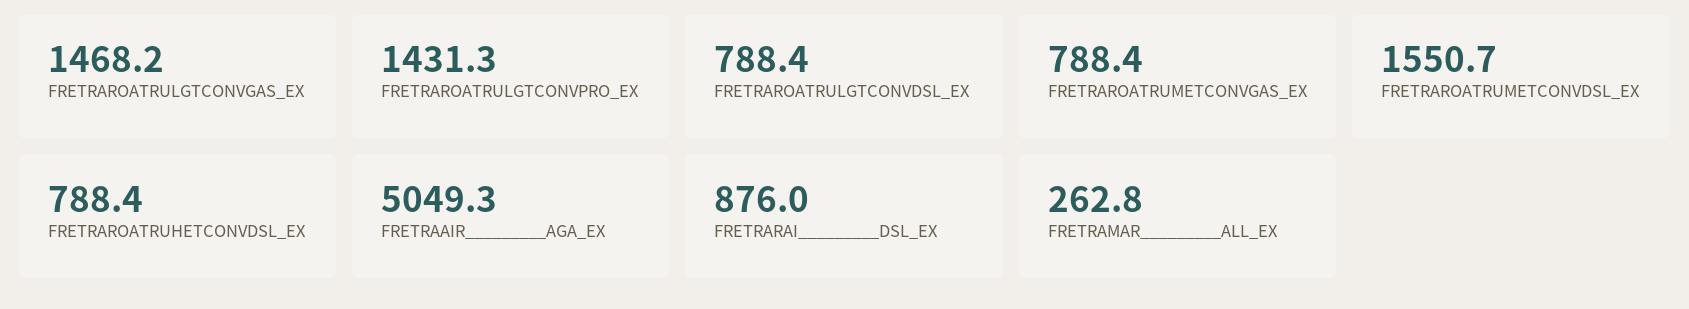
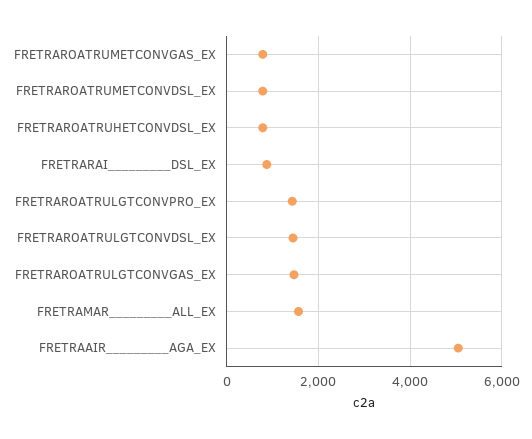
FRETRAROATRULGTCONVDSL_EX: 788.4 -> 1400
FRETRAROATRUMETCONVDSL_EX: 1550.7 -> 800
FRETRAMAR_________ALL_EX: 262.8 -> 1600

